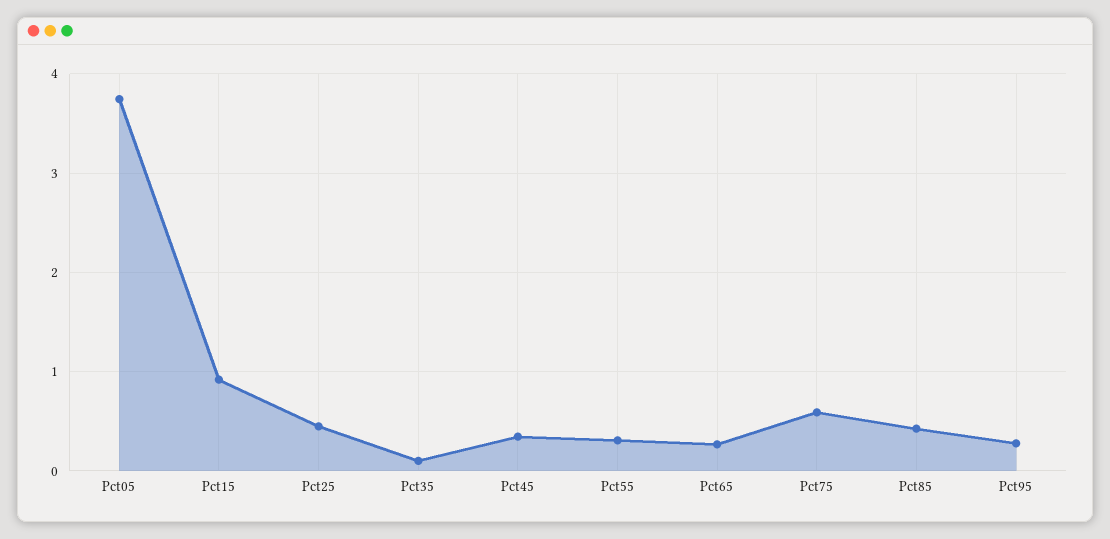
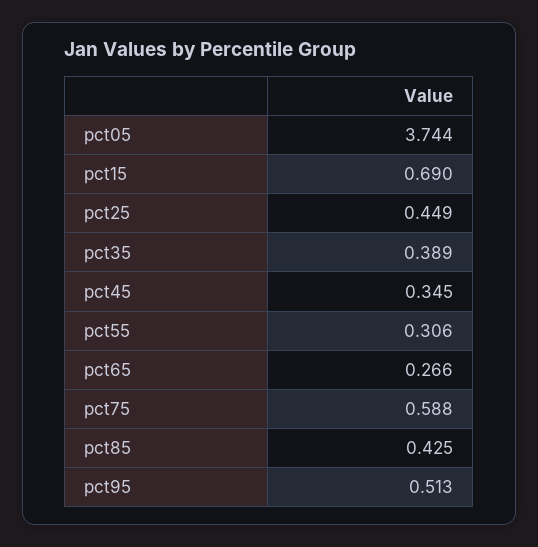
Pct15: 0.9 -> 0.69
Pct35: 0.1 -> 0.389
Pct95: 0.3 -> 0.513

